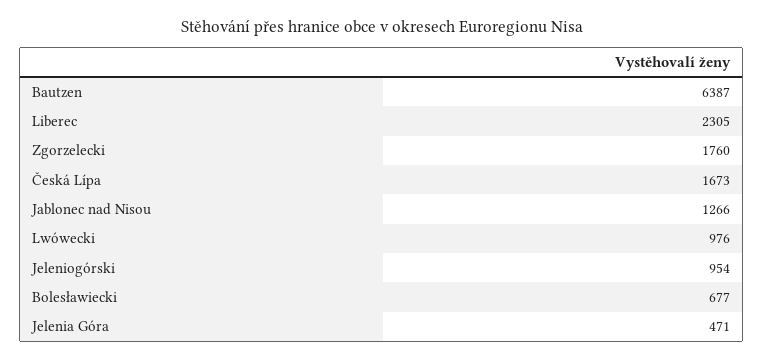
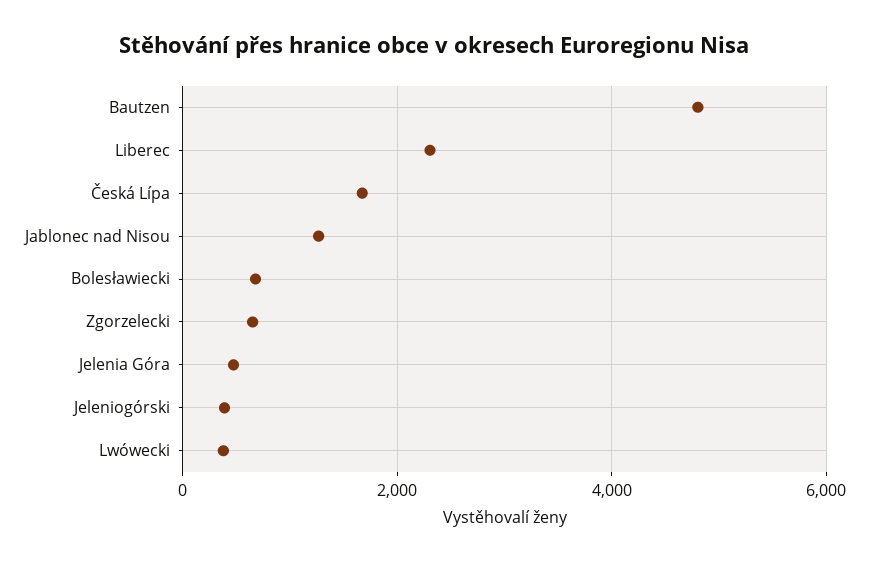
Bautzen: 6387 -> 4800
Zgorzelecki: 1760 -> 600
Lwówecki: 976 -> 400
Jeleniogórski: 954 -> 400

